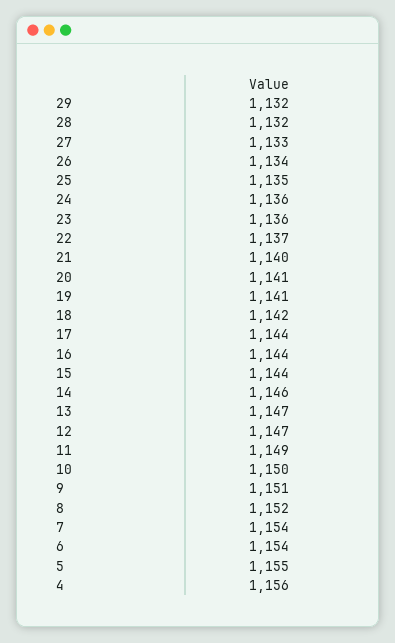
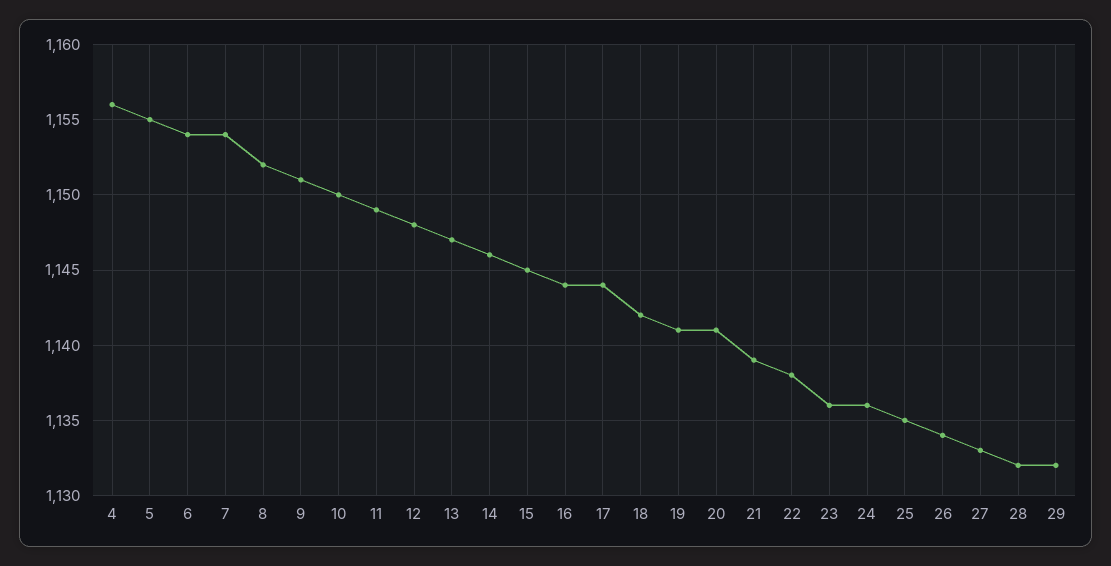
22: 1137 -> 1138
21: 1140 -> 1139
15: 1144 -> 1145
12: 1147 -> 1148

